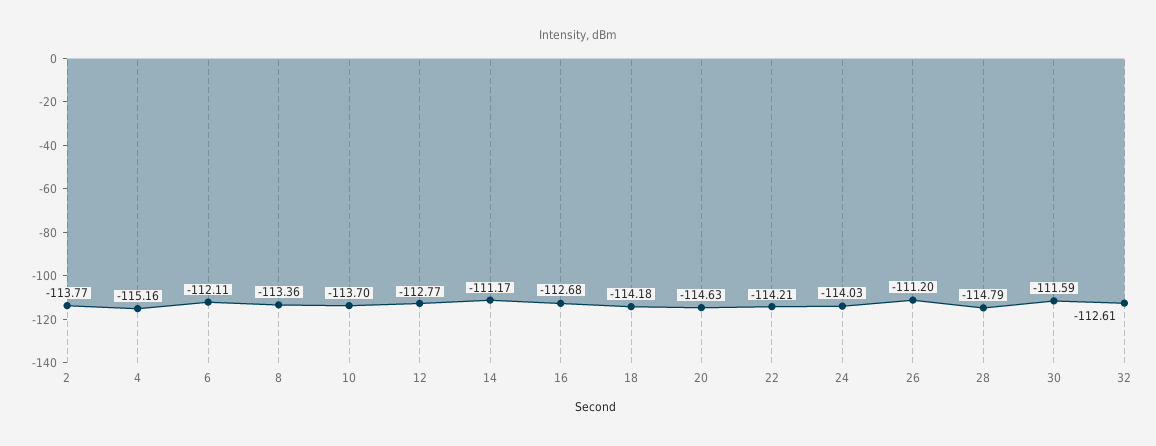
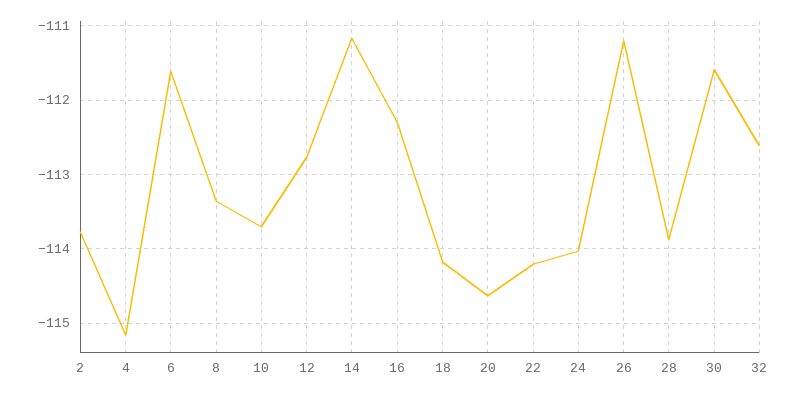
6: -112.11 -> -111.6
16: -112.68 -> -112.3
28: -114.79 -> -113.9

